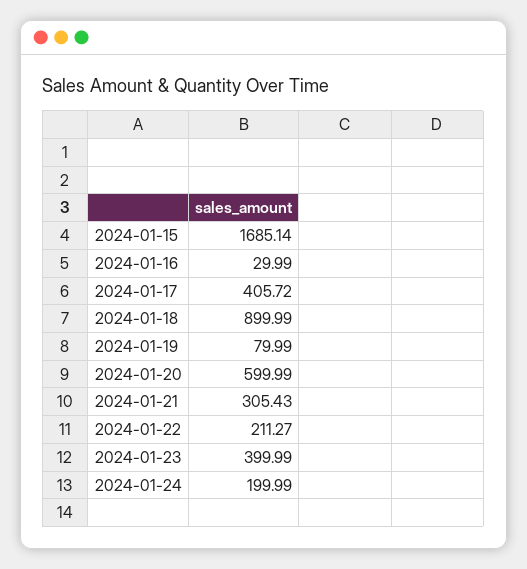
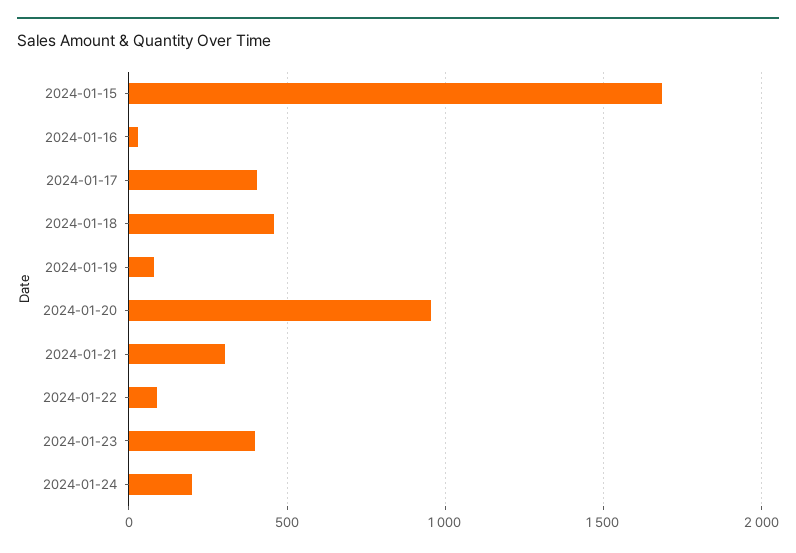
2024-01-18: 899.99 -> 450
2024-01-20: 599.99 -> 950
2024-01-22: 211.27 -> 100

